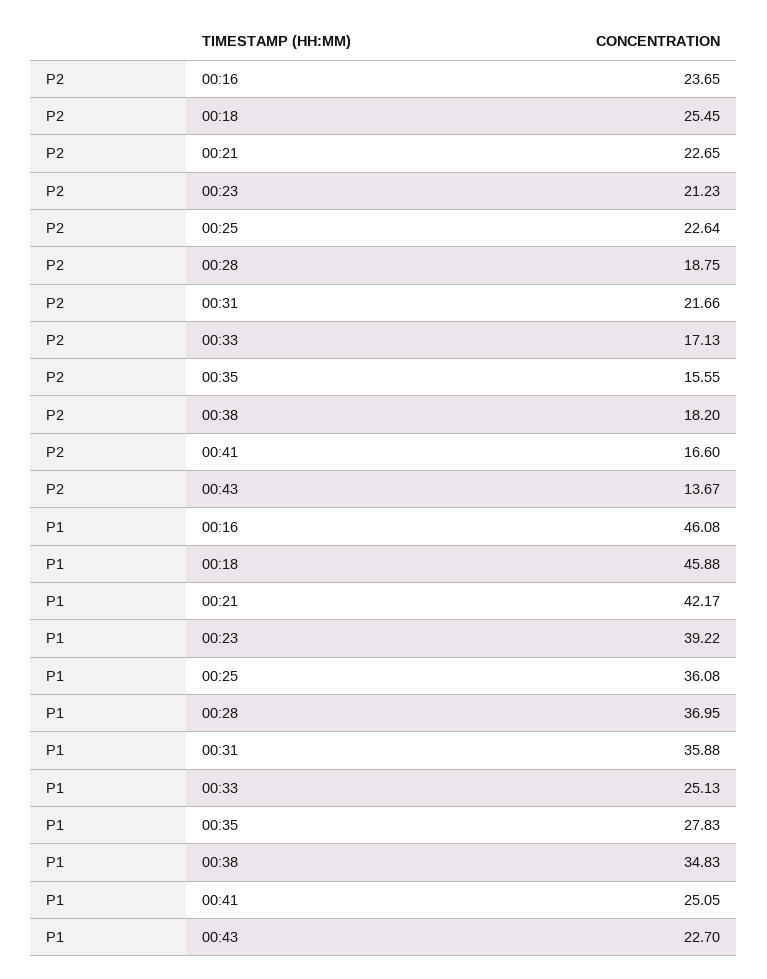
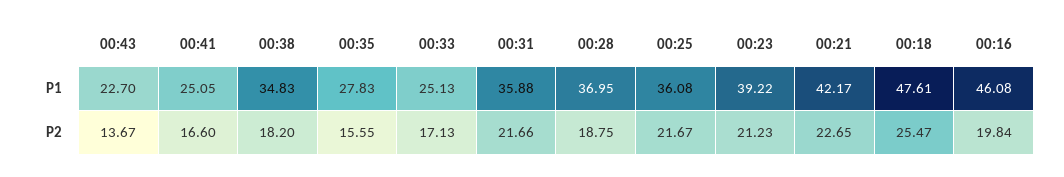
P2, 00:16: 23.65 -> 19.84
P2, 00:18: 25.45 -> 25.47
P2, 00:25: 22.64 -> 21.67
P1, 00:18: 45.88 -> 47.61

